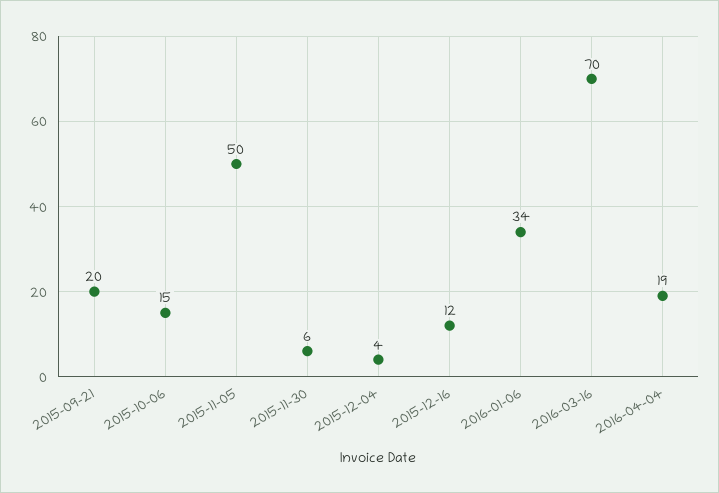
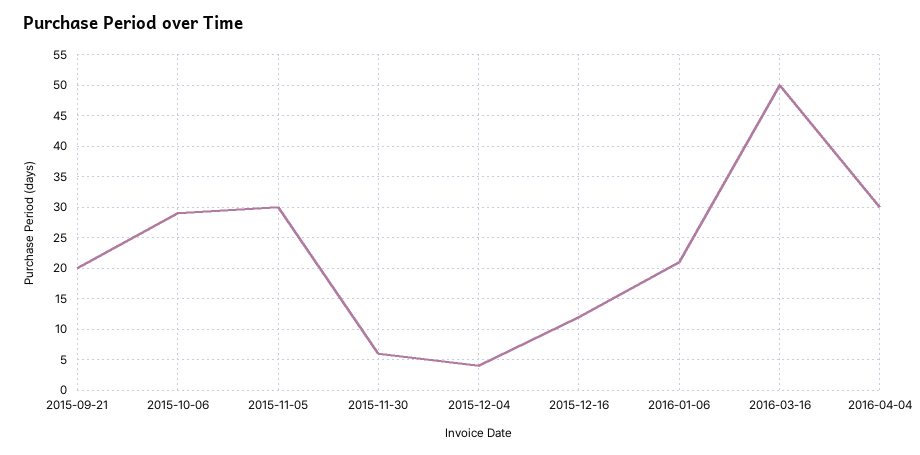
2015-10-06: 15 -> 29
2015-11-05: 50 -> 30
2016-01-06: 34 -> 21
2016-03-16: 70 -> 50
2016-04-04: 19 -> 30

